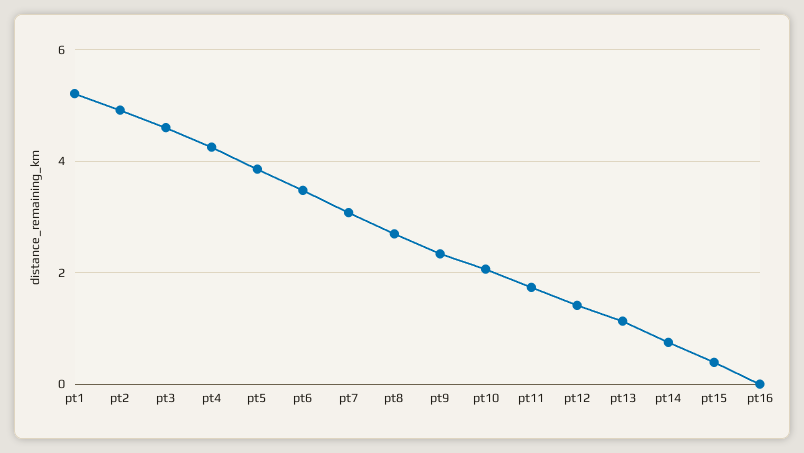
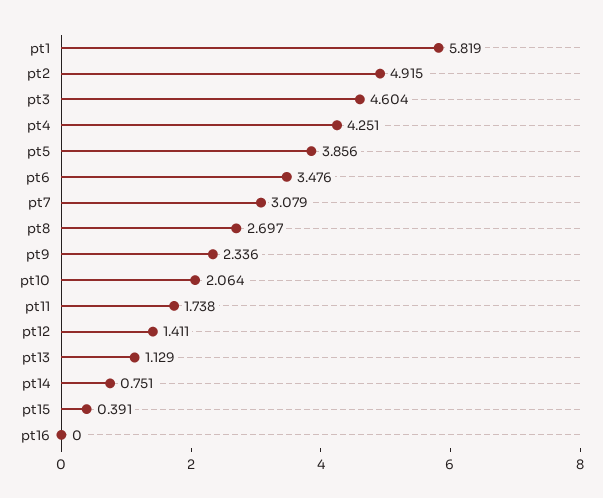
pt1: 5.2 -> 5.819

